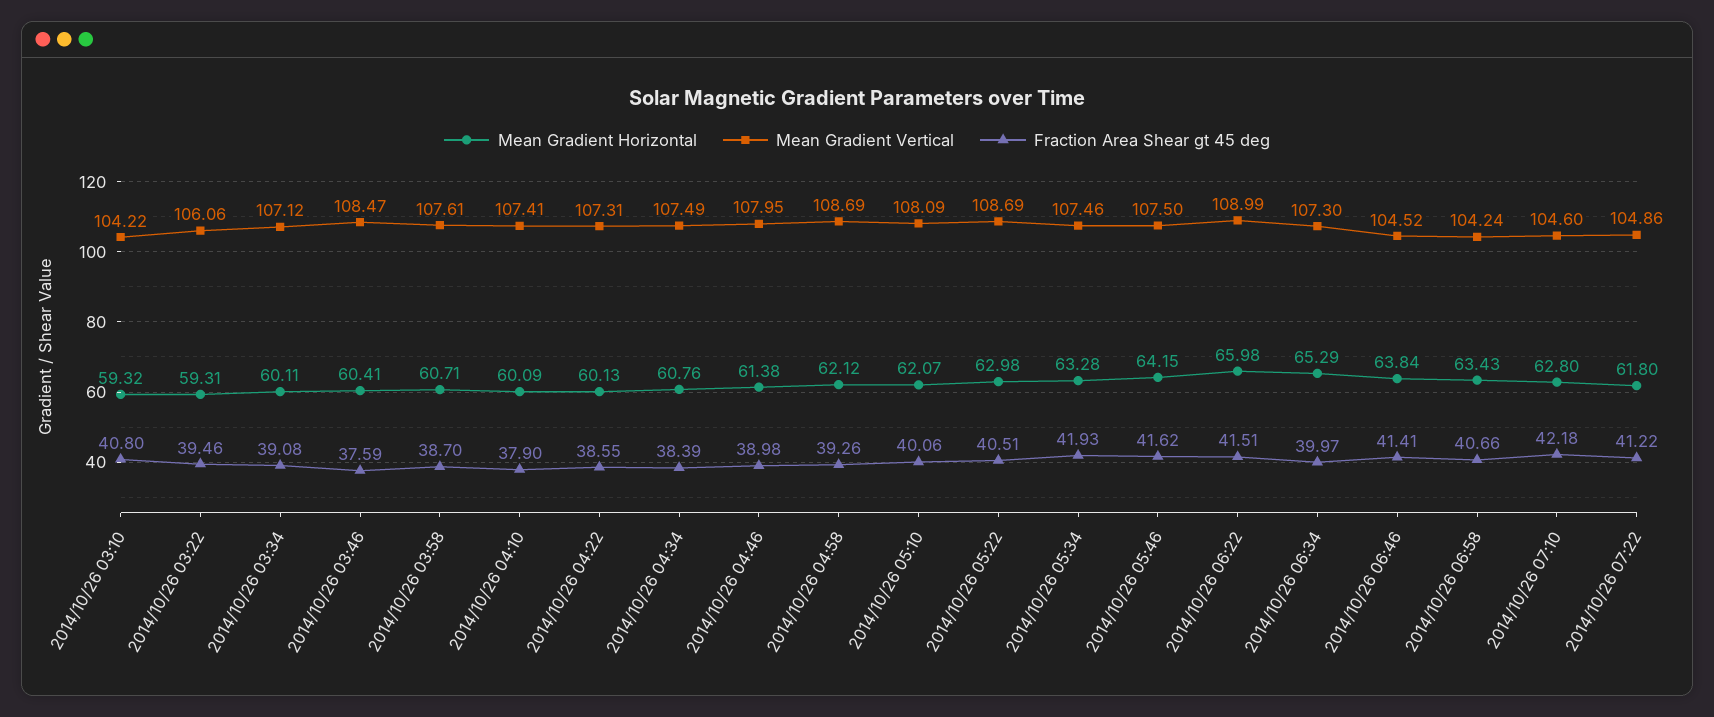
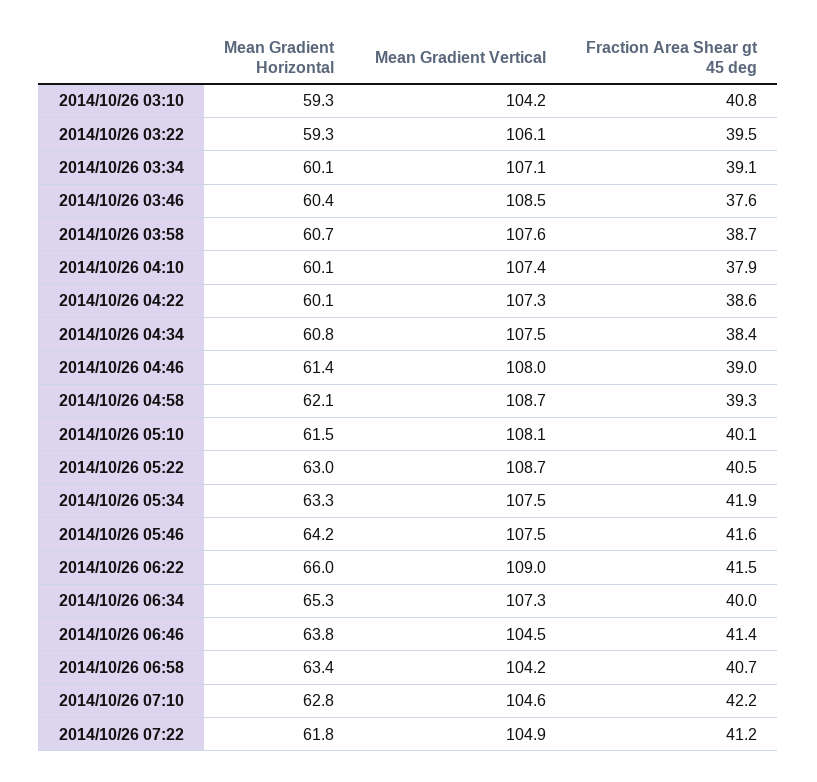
Mean Gradient Horizontal, 2014/10/26 05:10: 62.07 -> 61.5

